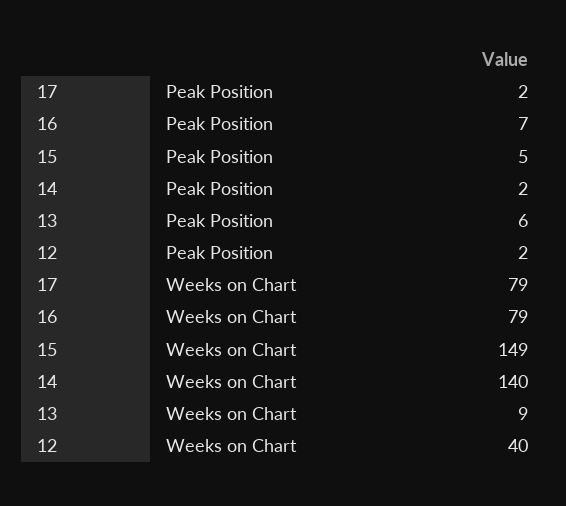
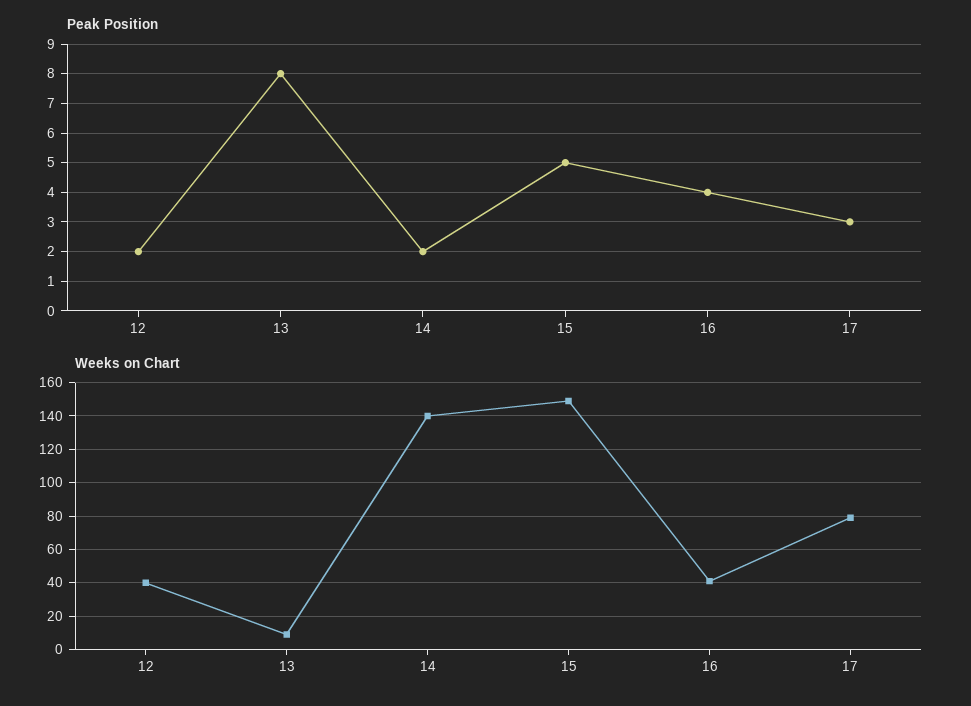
Peak Position, 17: 2 -> 3
Peak Position, 16: 7 -> 4
Peak Position, 13: 6 -> 8
Weeks on Chart, 16: 79 -> 40

